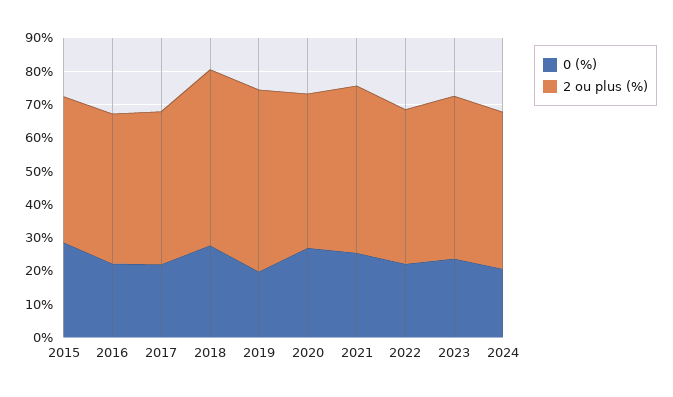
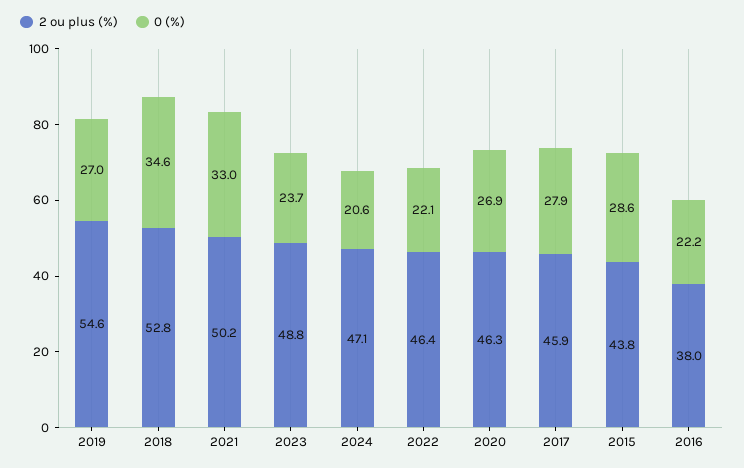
2 ou plus (%), 2016: 45 -> 38
0 (%), 2017: 22.5 -> 27.9
0 (%), 2018: 27.5 -> 34.6
0 (%), 2019: 20 -> 27
0 (%), 2021: 25 -> 33

